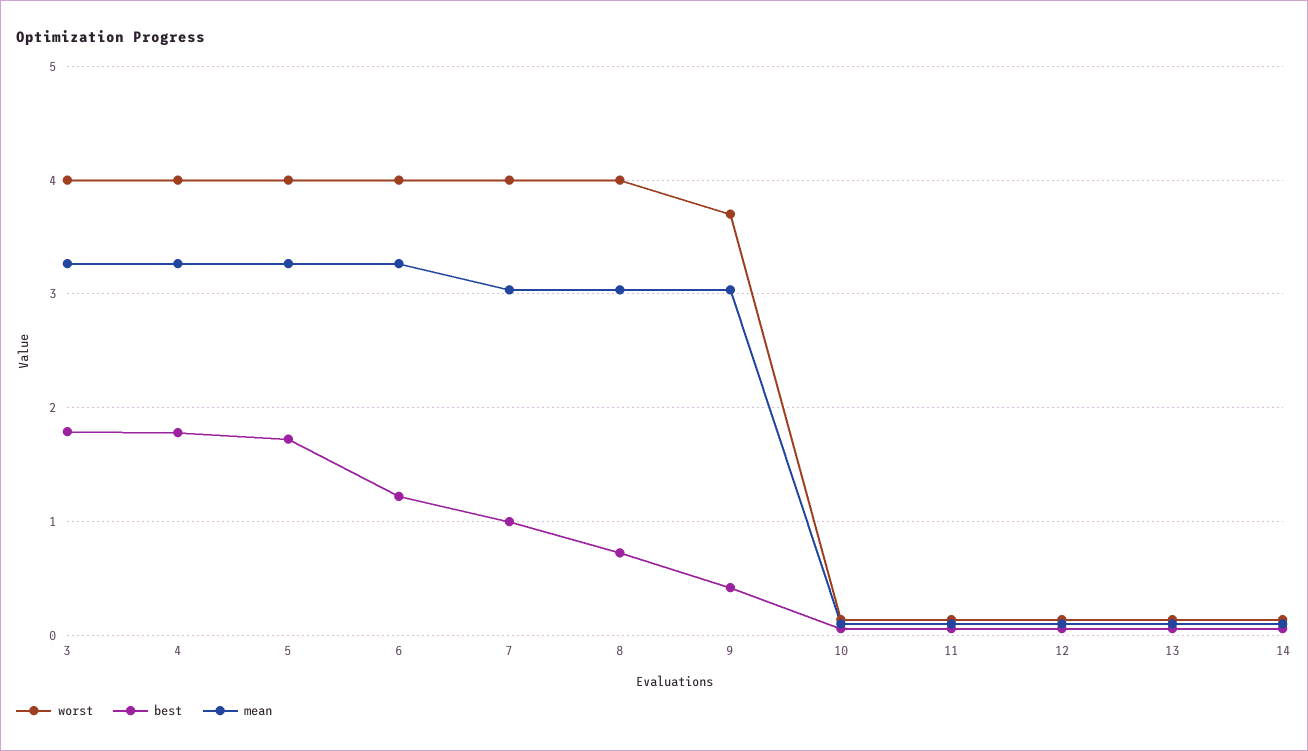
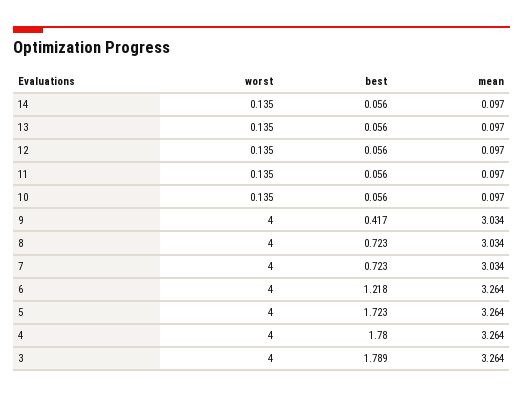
best, 7: 1 -> 0.723
worst, 9: 3.7 -> 4

